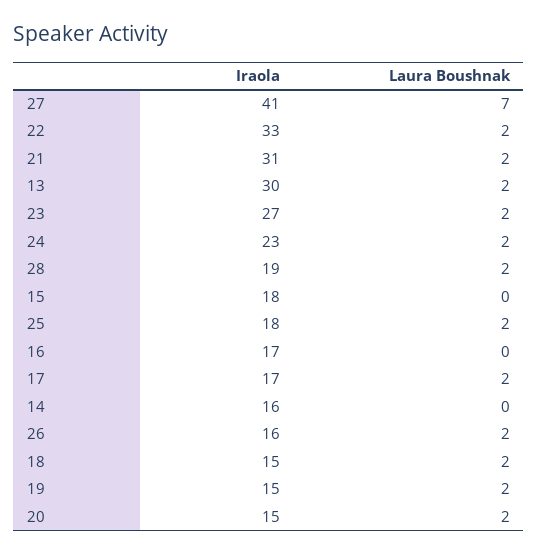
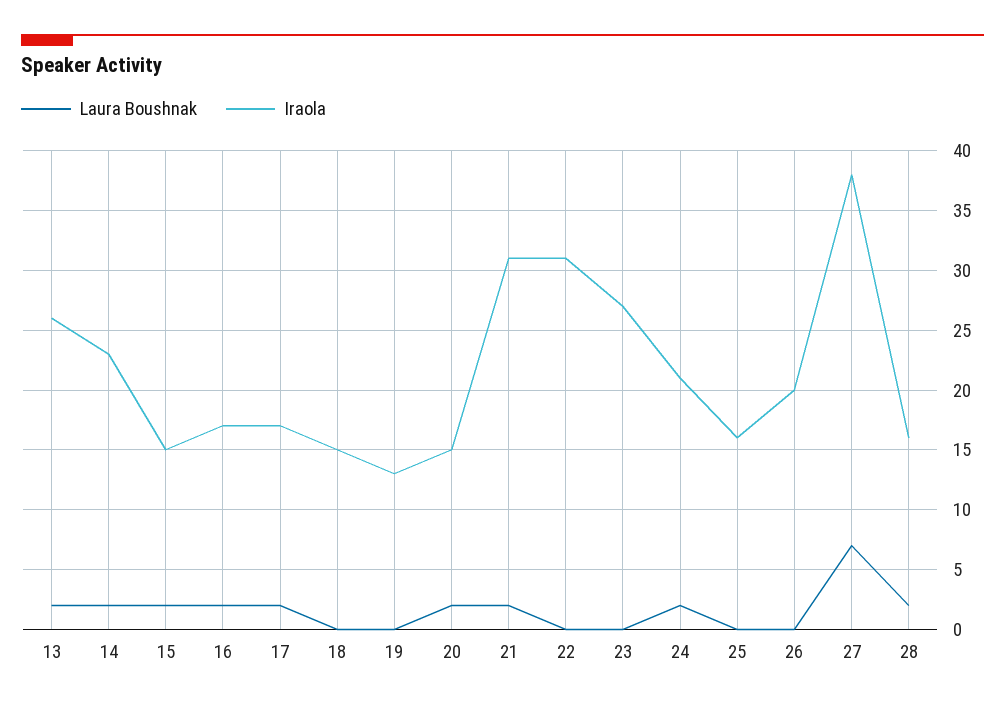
Iraola, 27: 41 -> 38
Iraola, 22: 33 -> 31
Laura Boushnak, 22: 2 -> 0
Iraola, 13: 30 -> 26
Laura Boushnak, 23: 2 -> 0
Iraola, 24: 23 -> 21
Iraola, 28: 19 -> 16
Iraola, 15: 18 -> 15
Laura Boushnak, 15: 0 -> 2
Iraola, 25: 18 -> 16
Laura Boushnak, 25: 2 -> 0
Laura Boushnak, 16: 0 -> 2
Iraola, 14: 16 -> 23
Laura Boushnak, 14: 0 -> 2
Iraola, 26: 16 -> 20
Laura Boushnak, 26: 2 -> 0
Laura Boushnak, 18: 2 -> 0
Iraola, 19: 15 -> 13
Laura Boushnak, 19: 2 -> 0

